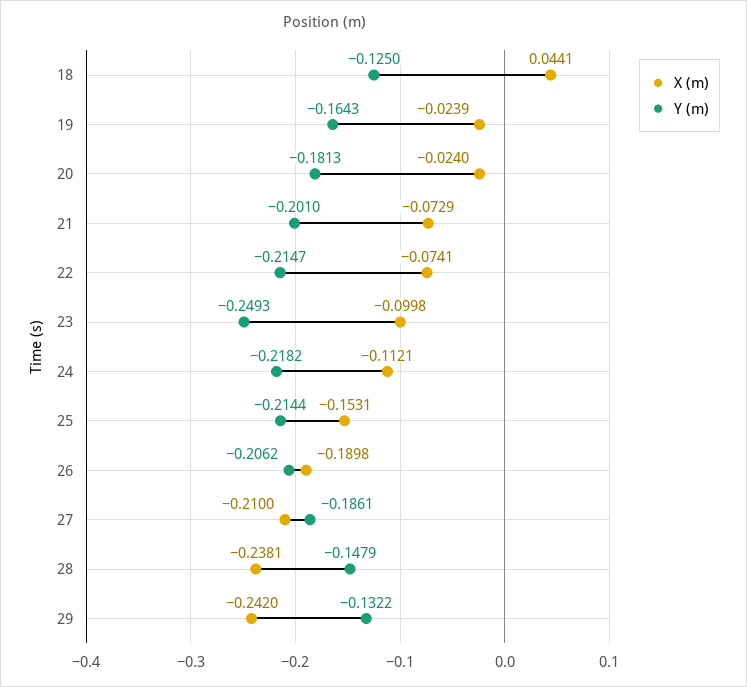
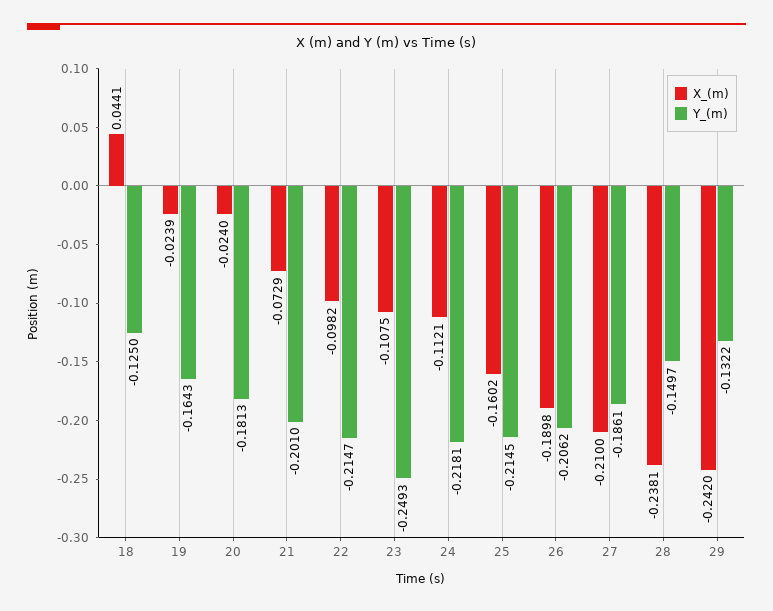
X (m), 22: -0.0741 -> -0.0982
X (m), 23: -0.0998 -> -0.1075
Y (m), 24: -0.2182 -> -0.2181
X (m), 25: -0.1531 -> -0.1602
Y (m), 25: -0.2144 -> -0.2145
Y (m), 28: -0.1479 -> -0.1497

